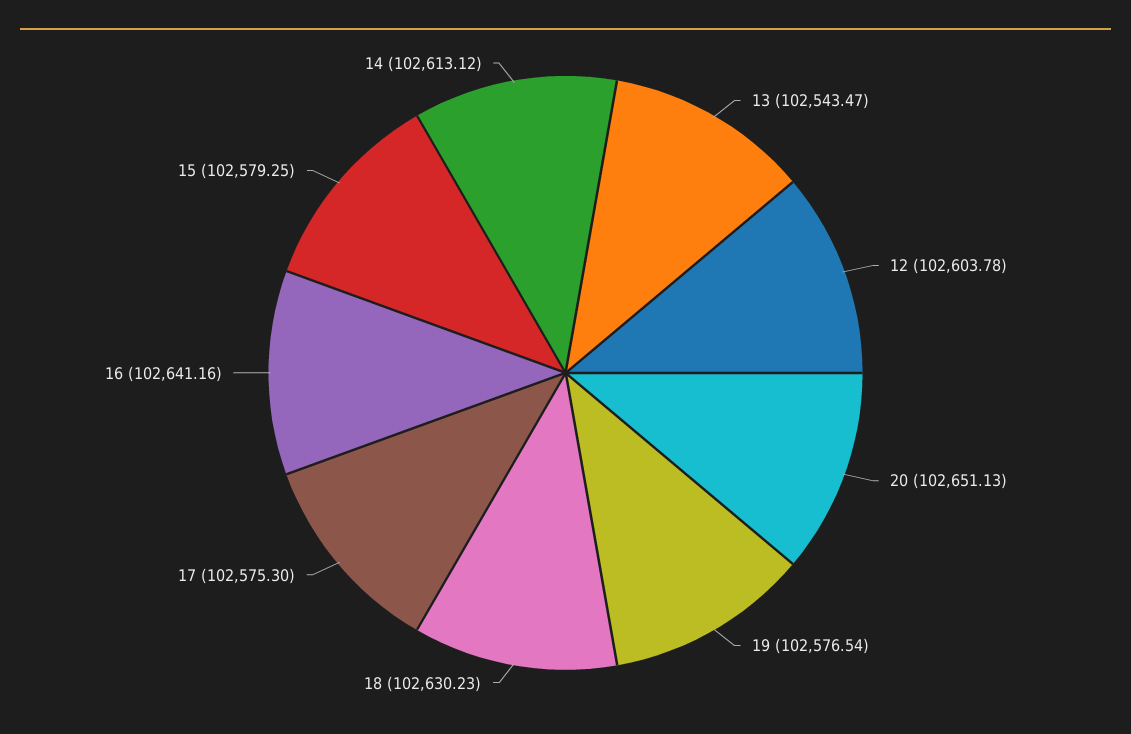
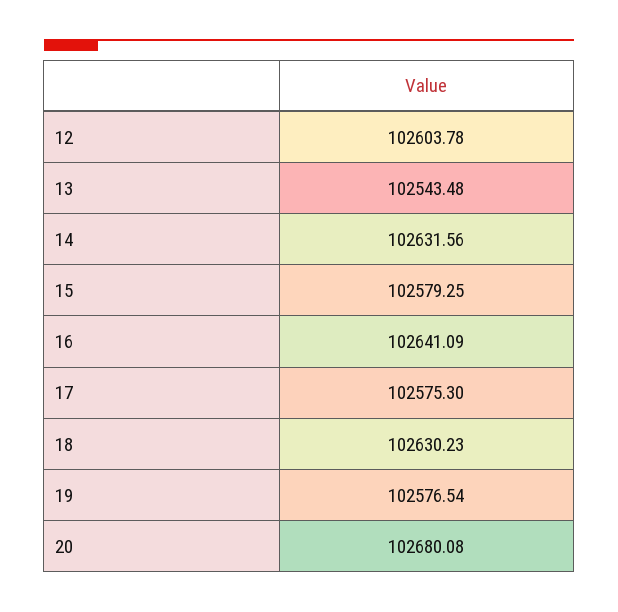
13: 102543.47 -> 102543.48
20: 102651.13 -> 102680.08
16: 102641.16 -> 102641.09
14: 102613.12 -> 102631.56

